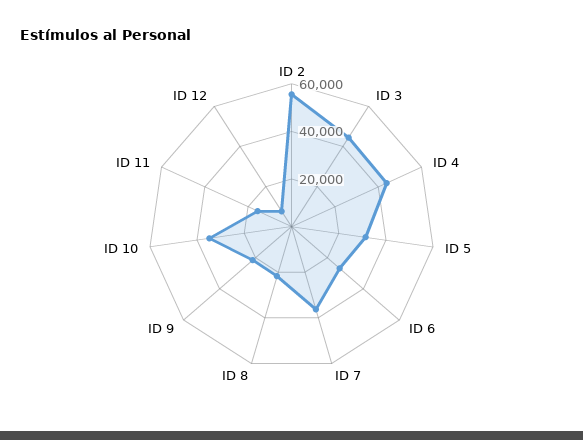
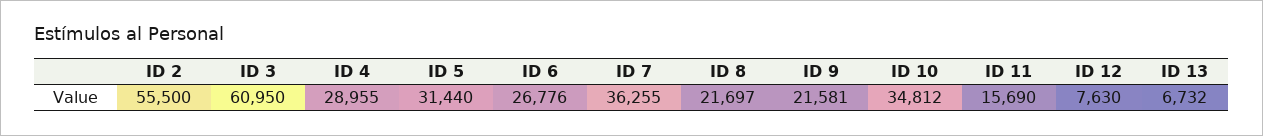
ID 3: 45000 -> 60950
ID 4: 45000 -> 28955
ID 13: none -> 6732

